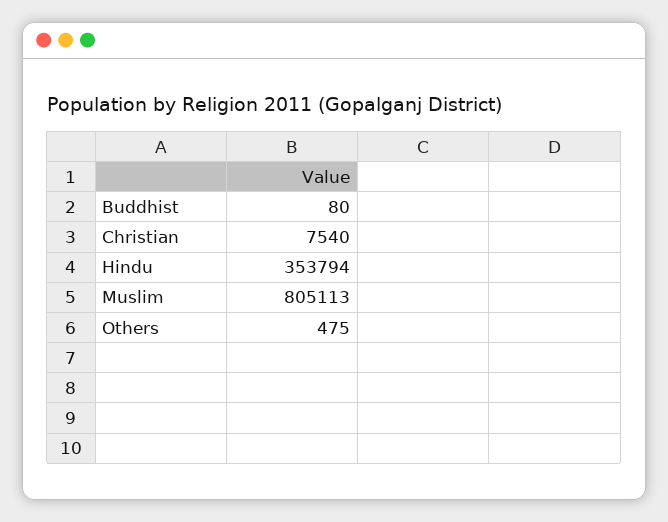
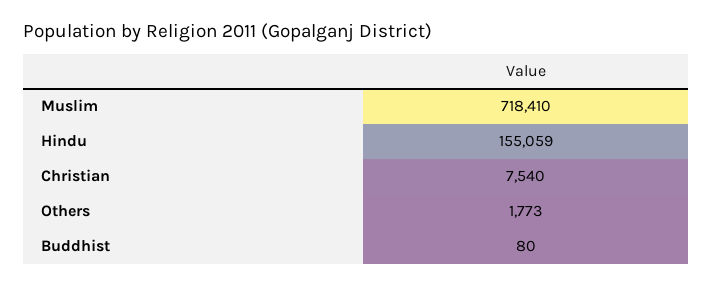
Hindu: 353794 -> 155059
Muslim: 805113 -> 718410
Others: 475 -> 1773

